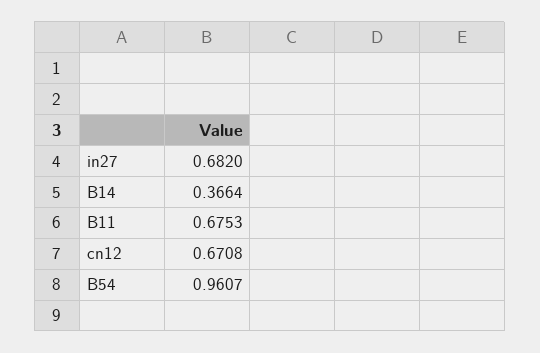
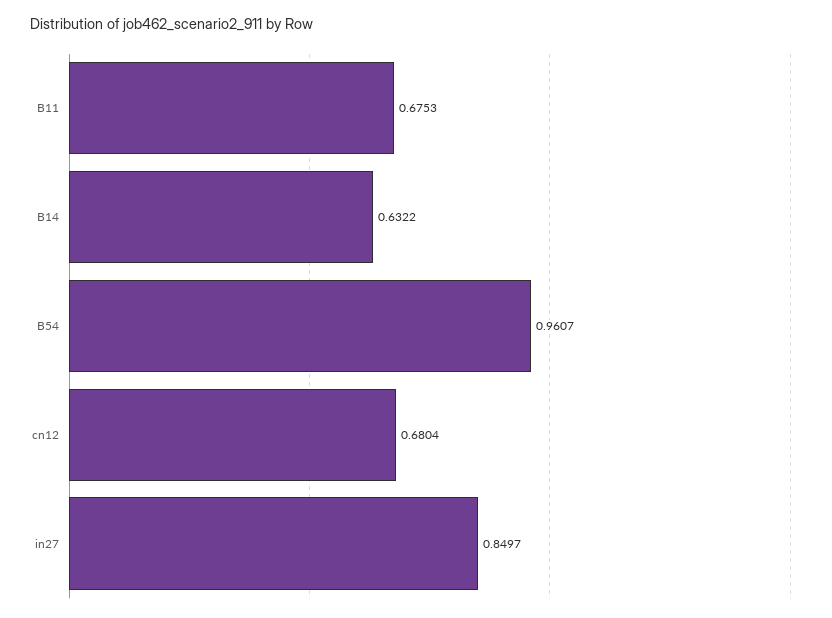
in27: 0.682 -> 0.8497
B14: 0.3664 -> 0.6322
cn12: 0.6708 -> 0.6804

